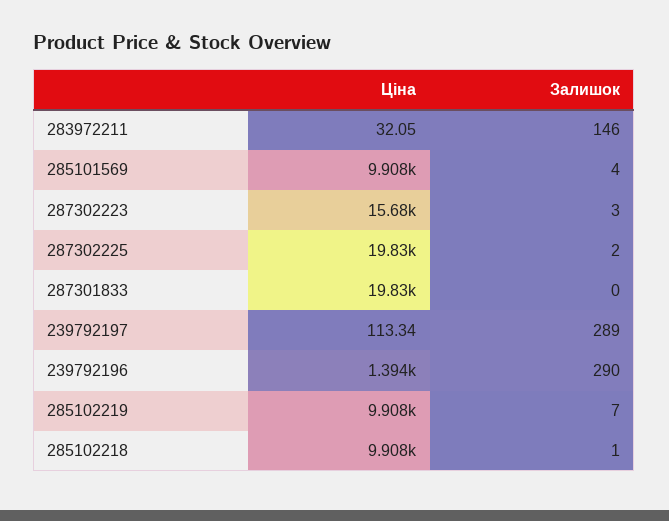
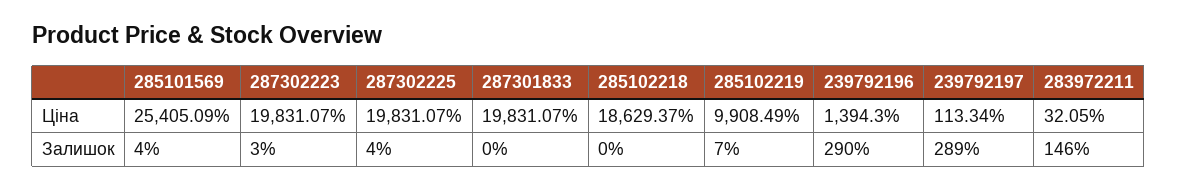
Ціна, 285101569: 9908 -> 25405.09
Ціна, 287302223: 15680 -> 19831.07
Залишок, 287302225: 2 -> 4
Ціна, 285102218: 9908 -> 18629.37
Залишок, 285102218: 1 -> 0

